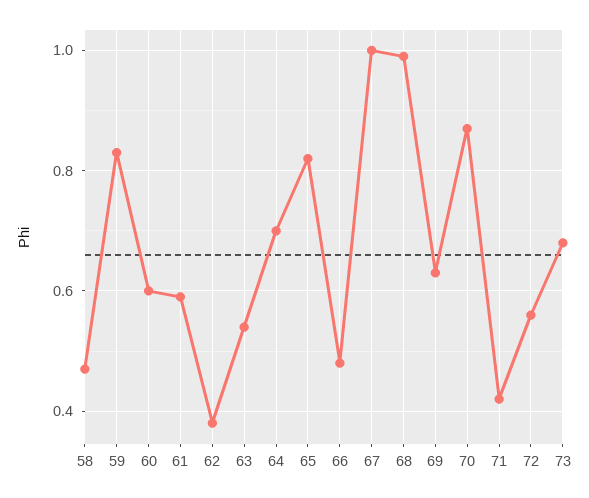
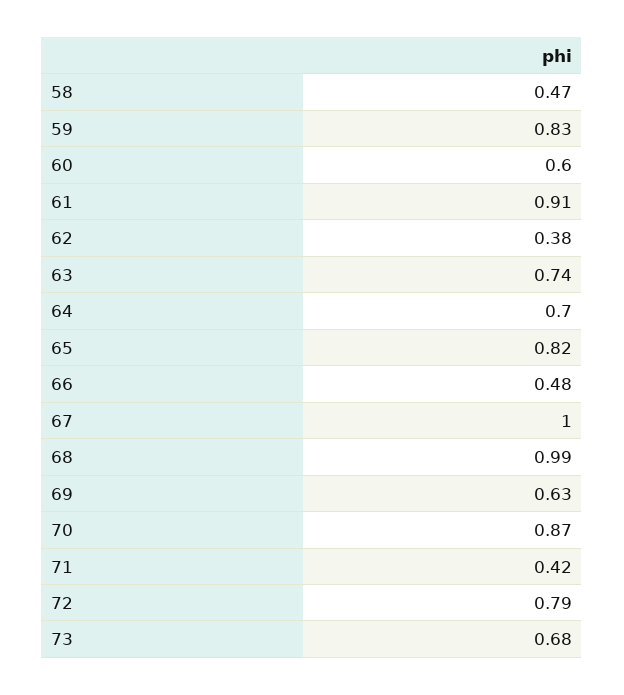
61: 0.6 -> 0.91
63: 0.55 -> 0.74
72: 0.55 -> 0.79

